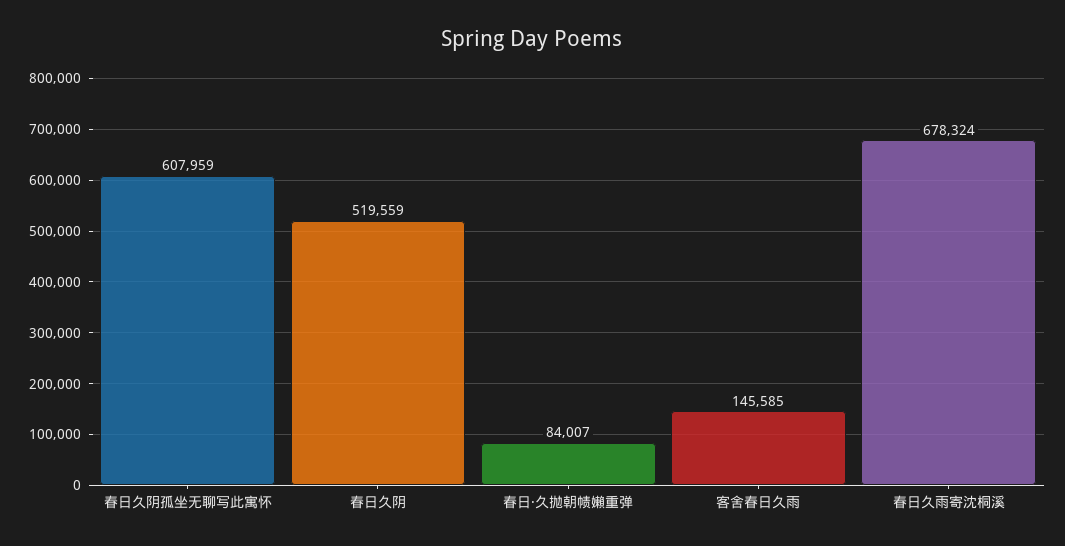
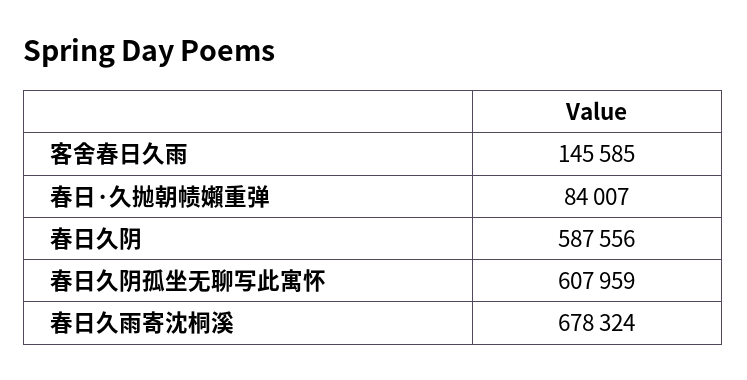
春日久阴: 519559 -> 587556

